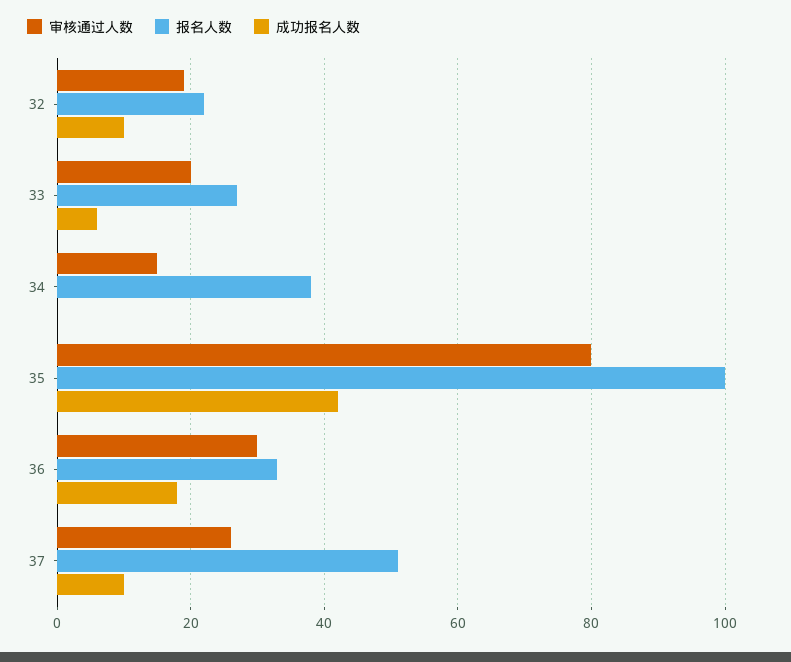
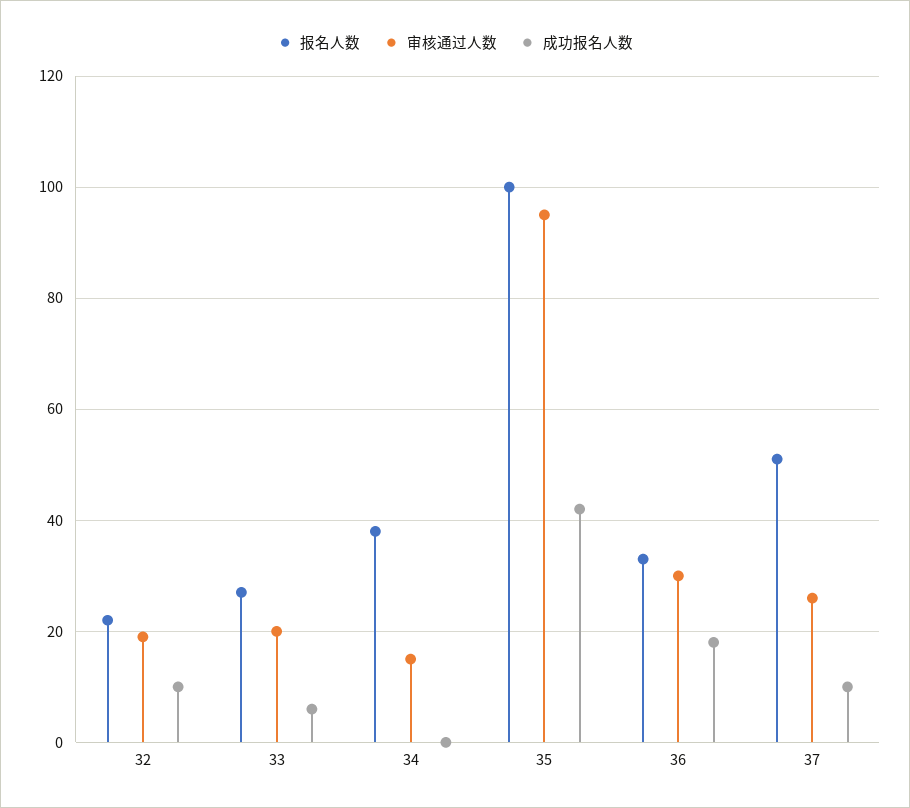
审核通过人数, 35: 80 -> 95

